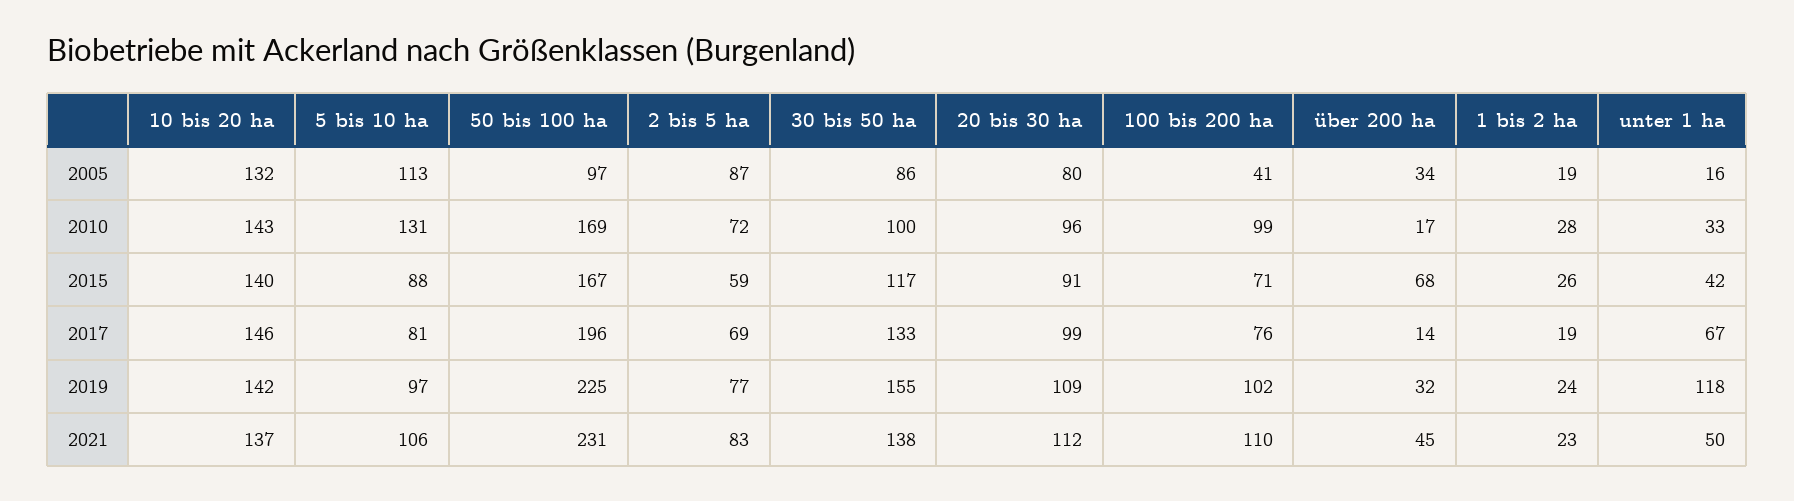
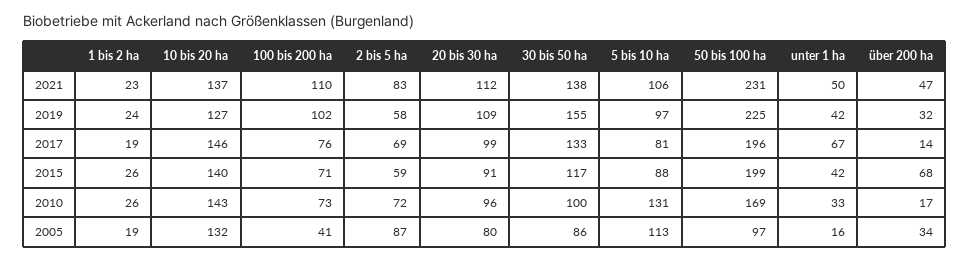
100 bis 200 ha, 2010: 99 -> 73
1 bis 2 ha, 2010: 28 -> 26
50 bis 100 ha, 2015: 167 -> 199
10 bis 20 ha, 2019: 142 -> 127
2 bis 5 ha, 2019: 77 -> 58
unter 1 ha, 2019: 118 -> 42
über 200 ha, 2021: 45 -> 47

